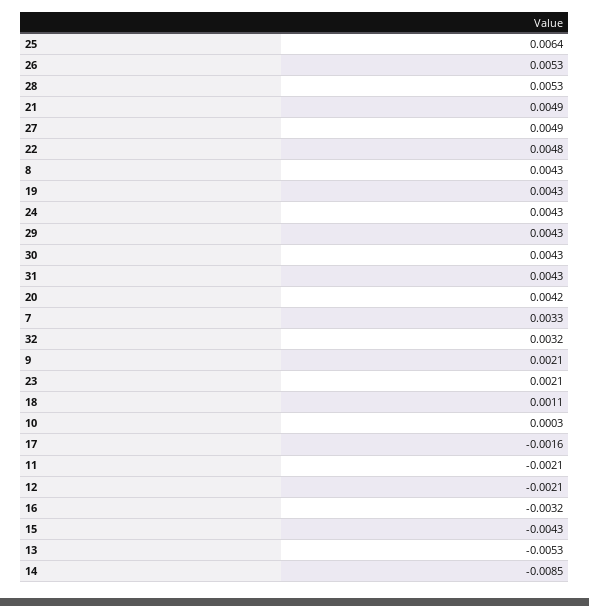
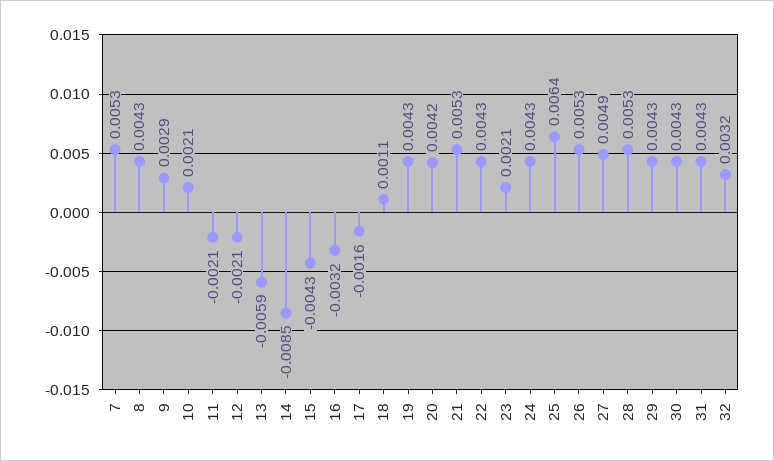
21: 0.0049 -> 0.0053
22: 0.0048 -> 0.0043
7: 0.0033 -> 0.0053
9: 0.0021 -> 0.0029
10: 0.0003 -> 0.0021
13: -0.0053 -> -0.0059

